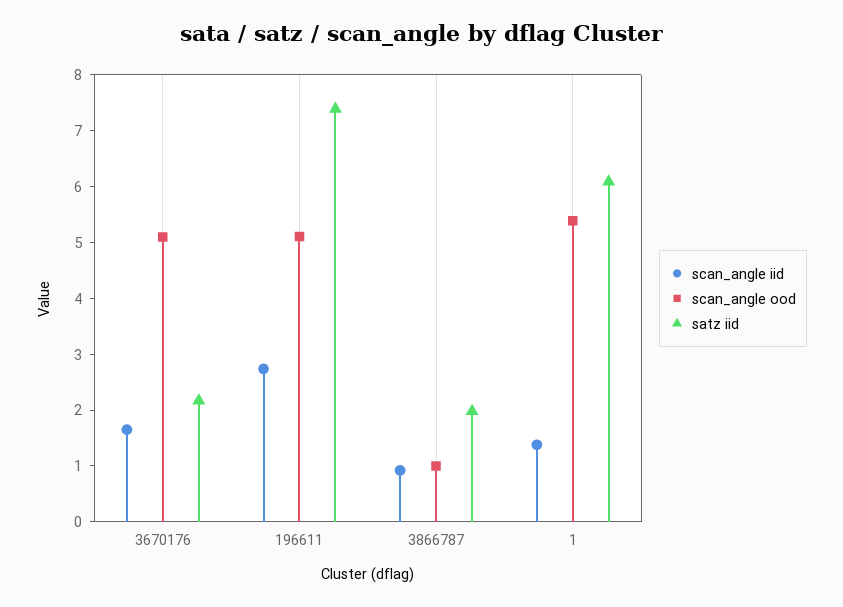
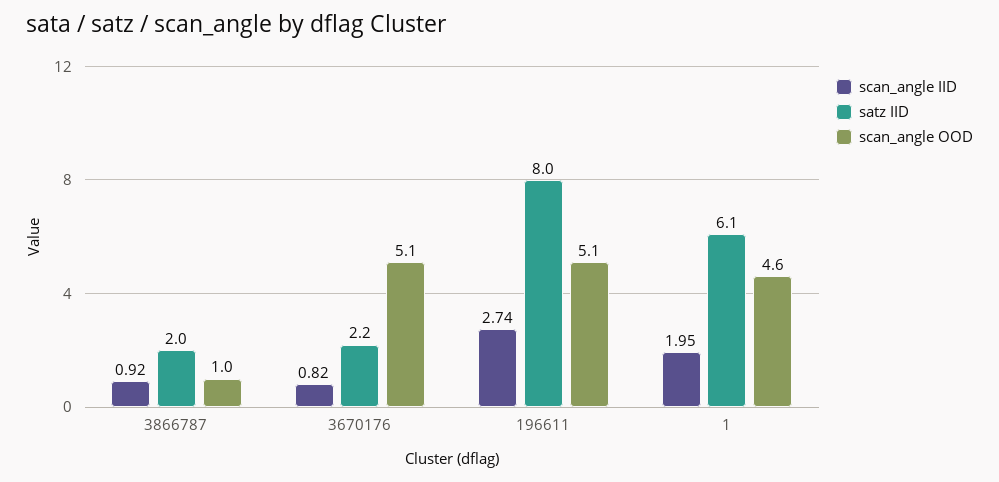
scan_angle iid, 3670176: 1.6 -> 0.82
satz iid, 196611: 7.4 -> 8
scan_angle iid, 1: 1.4 -> 1.95
scan_angle ood, 1: 5.4 -> 4.6

